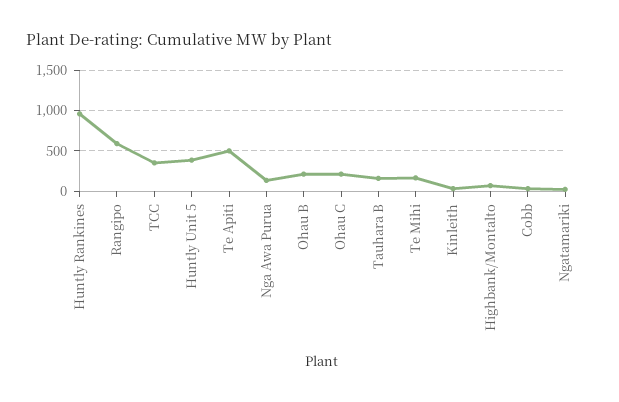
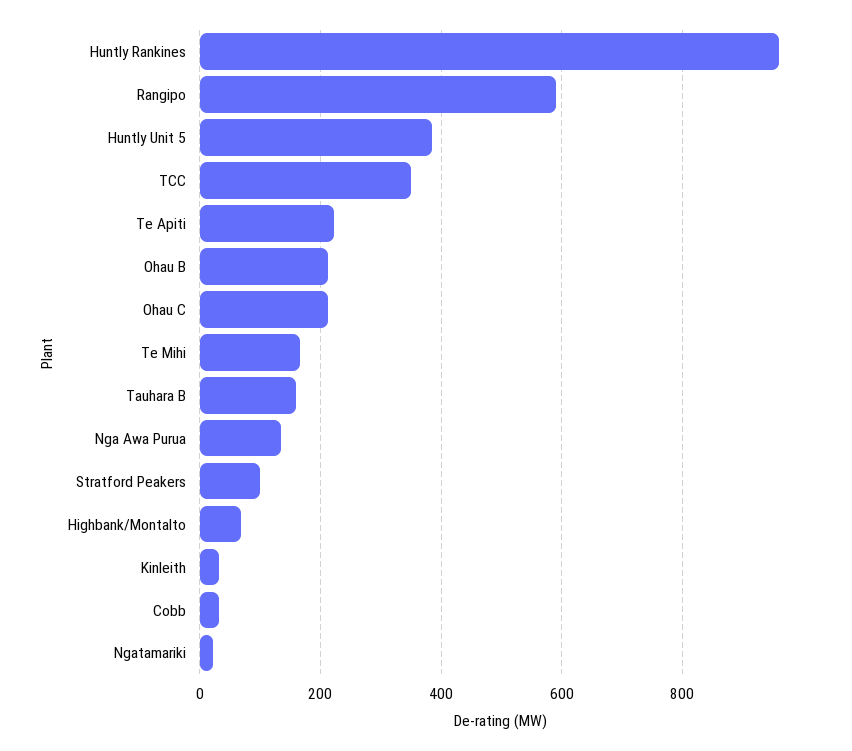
Te Apiti: 500 -> 220
Stratford Peakers: none -> 100

